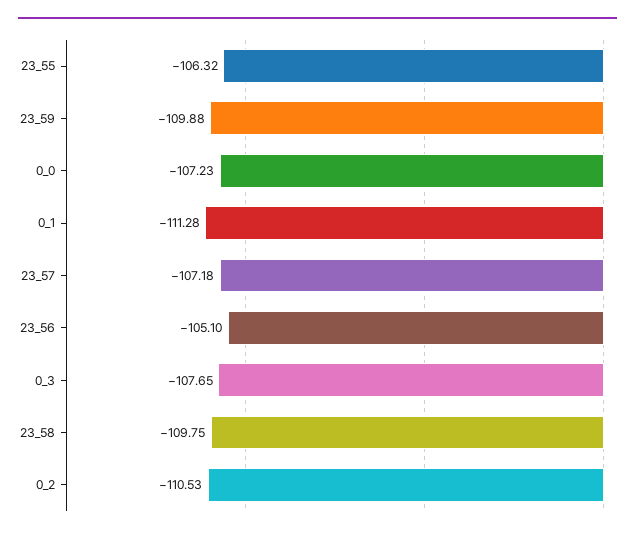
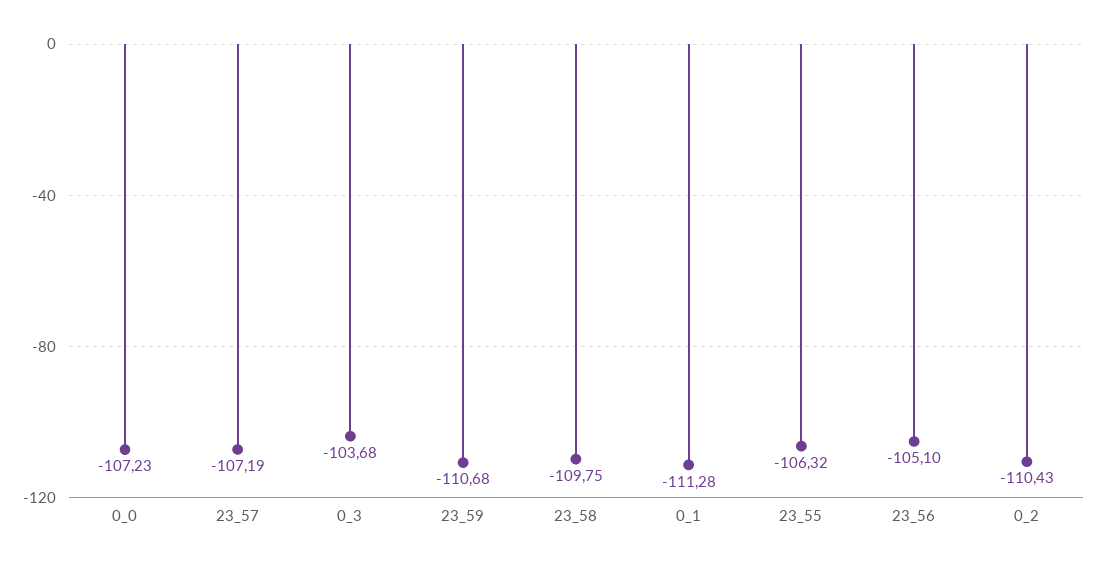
23_59: -109.88 -> -110.68
23_57: -107.18 -> -107.19
0_3: -107.65 -> -103.68
0_2: -110.53 -> -110.43

